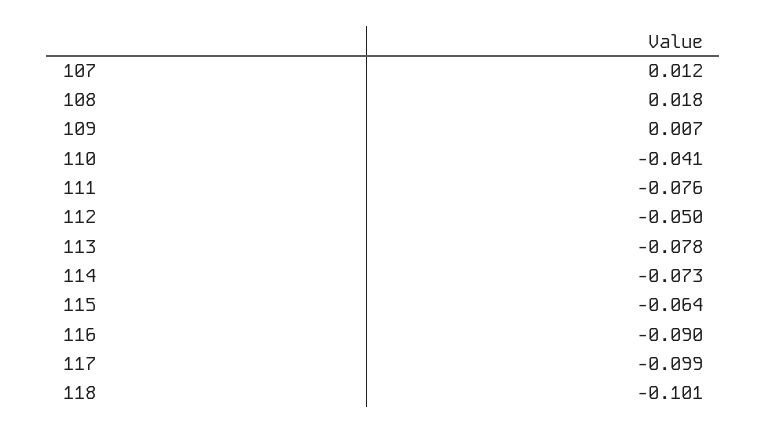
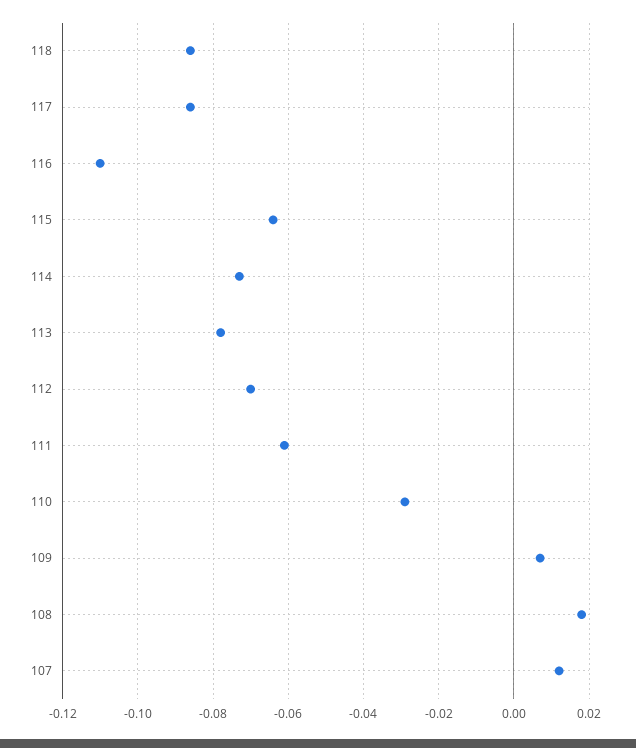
110: -0.041 -> -0.03
111: -0.076 -> -0.06
112: -0.05 -> -0.07
116: -0.09 -> -0.11
117: -0.099 -> -0.085
118: -0.101 -> -0.085

